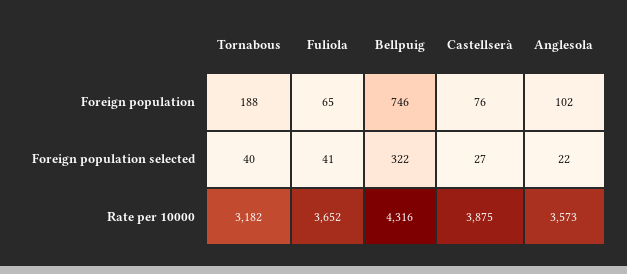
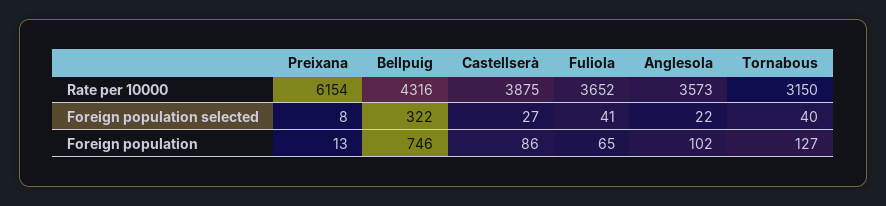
Tornabous, Foreign population: 188 -> 127
Castellserà, Foreign population: 76 -> 86
Tornabous, Rate per 10000: 3182 -> 3150
Preixana, Rate per 10000: none -> 6154
Preixana, Foreign population selected: none -> 8
Preixana, Foreign population: none -> 13

